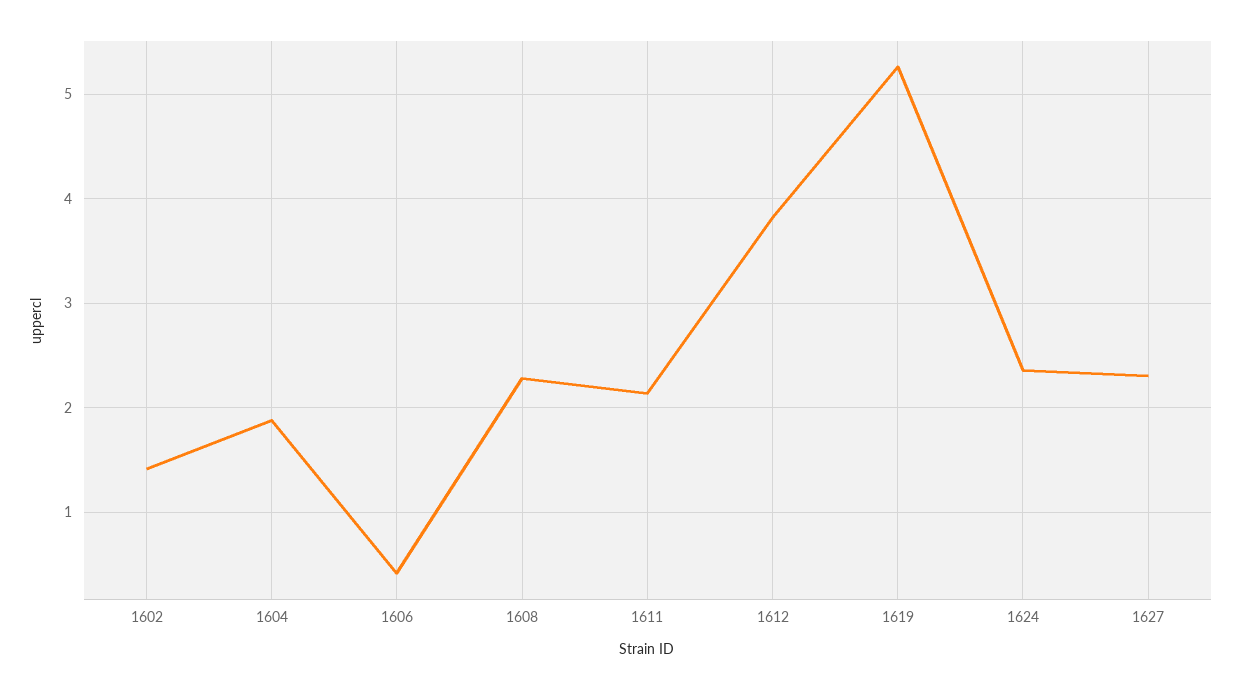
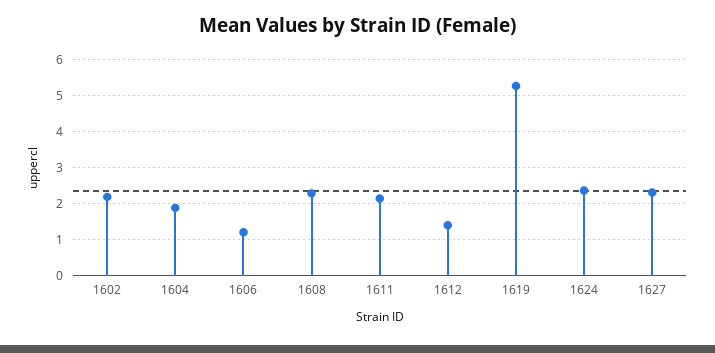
1602: 1.4 -> 2.2
1606: 0.4 -> 1.2
1612: 3.8 -> 1.4

